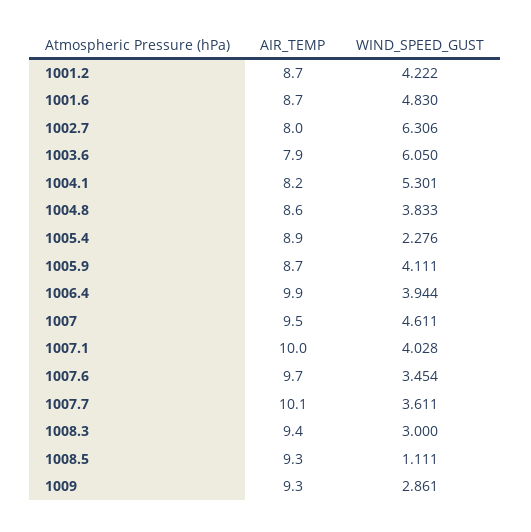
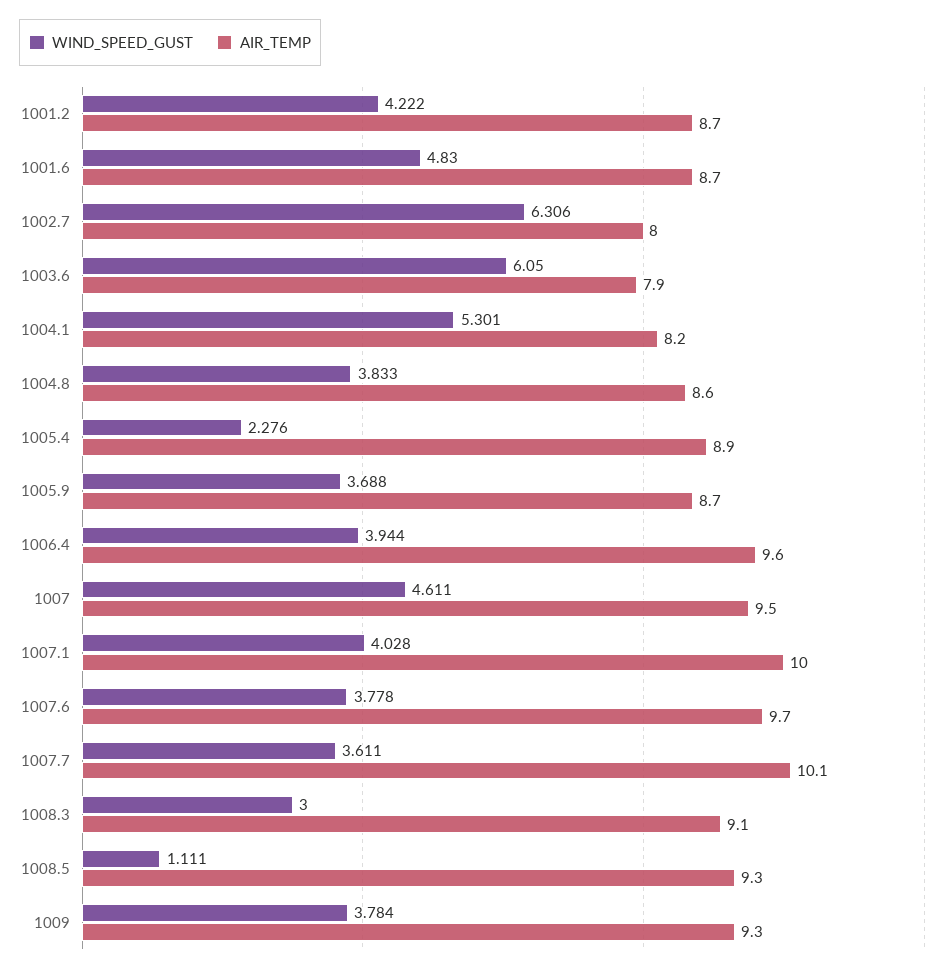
WIND_SPEED_GUST, 1005.9: 4.111 -> 3.688
AIR_TEMP, 1006.4: 9.9 -> 9.6
WIND_SPEED_GUST, 1007.6: 3.454 -> 3.778
AIR_TEMP, 1008.3: 9.4 -> 9.1
WIND_SPEED_GUST, 1009: 2.861 -> 3.784

